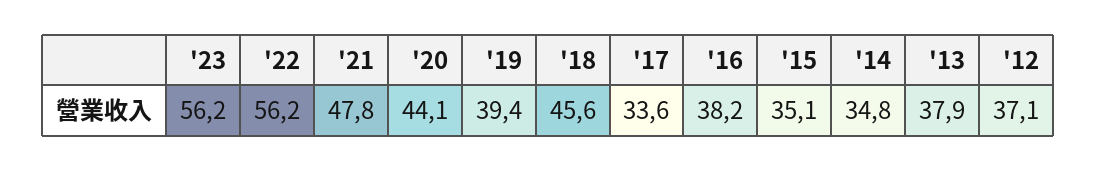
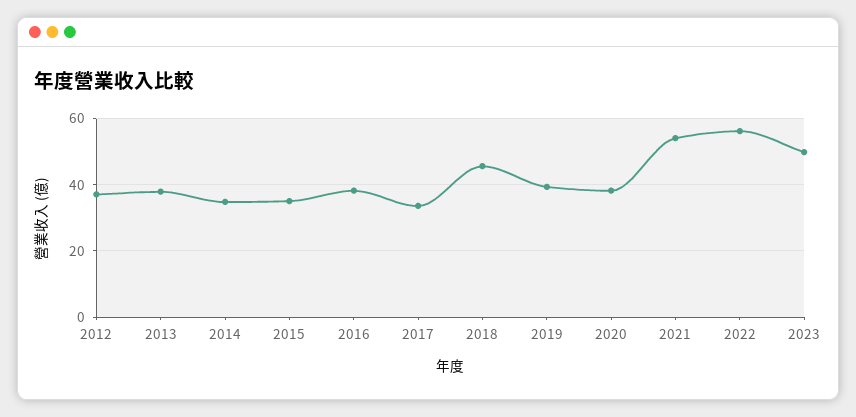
'23: 56.2 -> 50
'21: 47.8 -> 54
'20: 44.1 -> 38

